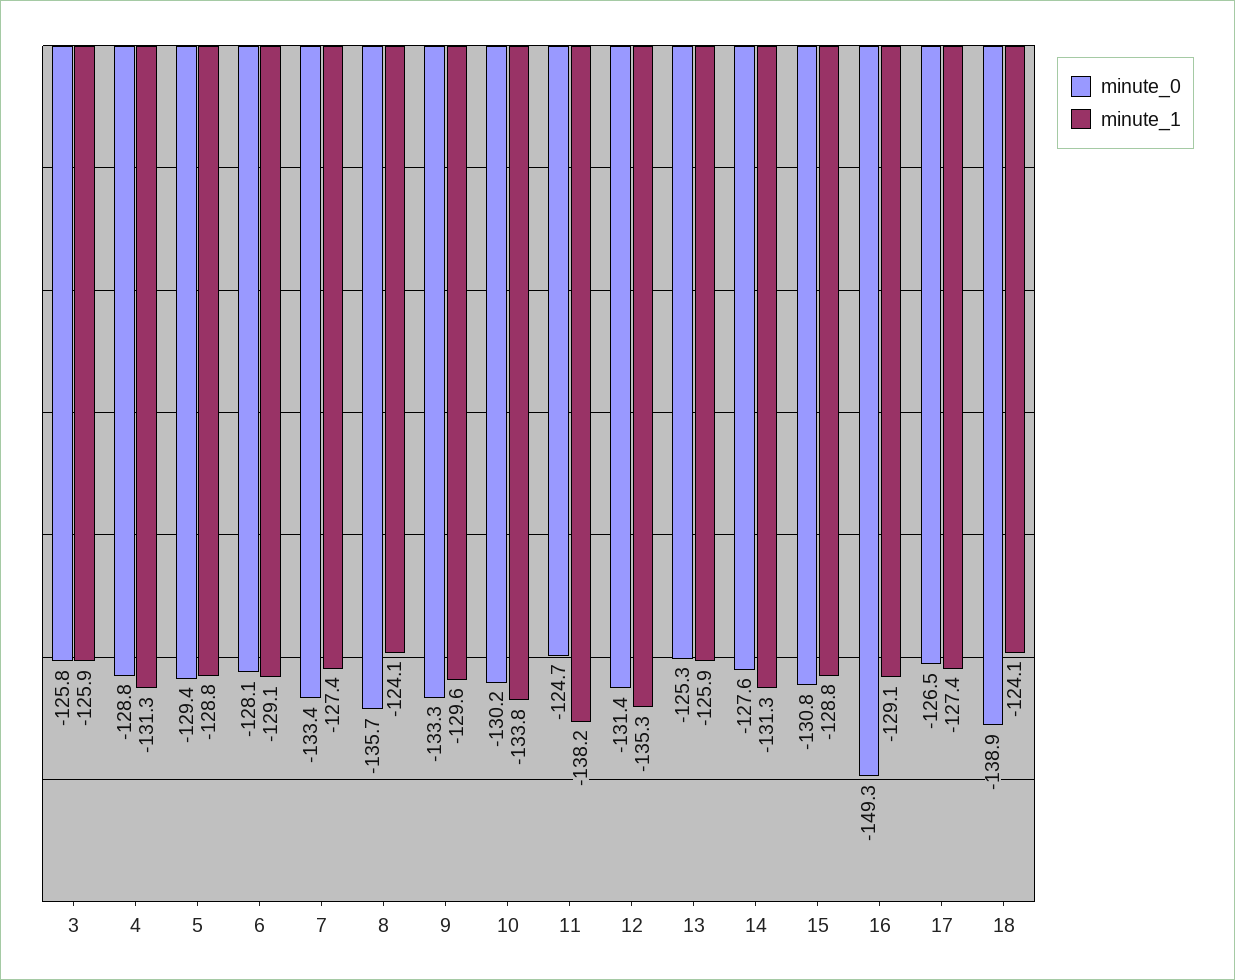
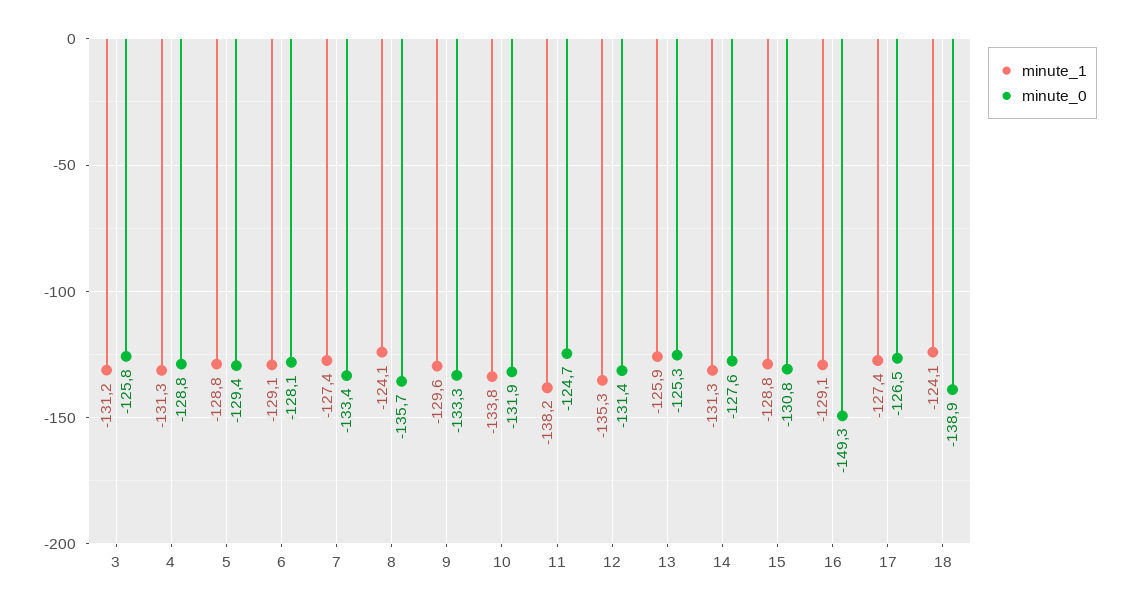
minute_1, 3: -125.9 -> -131.2
minute_0, 10: -130.2 -> -131.9

